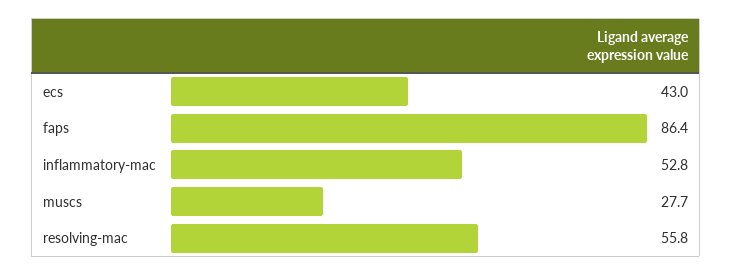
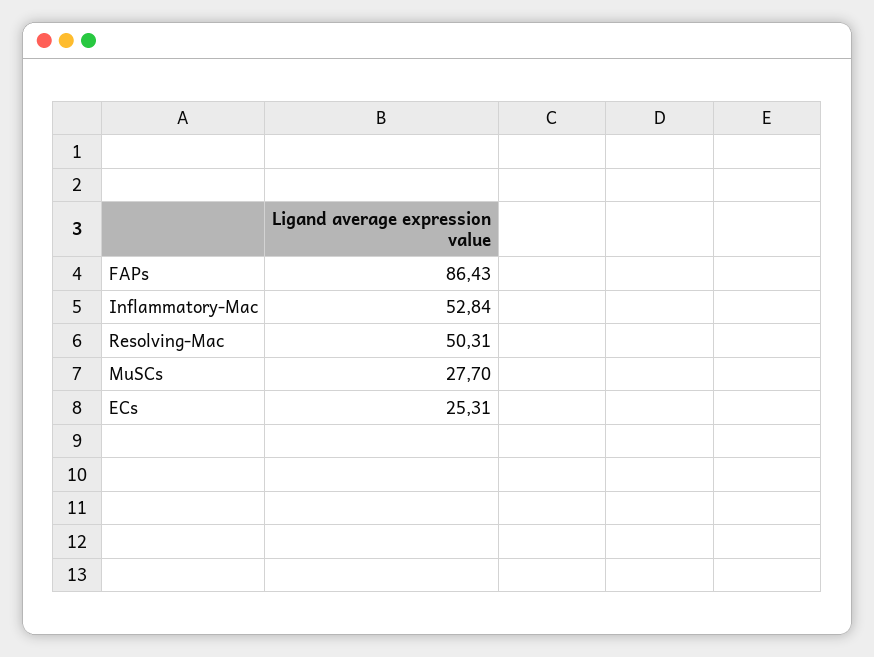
ecs: 43 -> 25.31
resolving-mac: 55.8 -> 50.31

